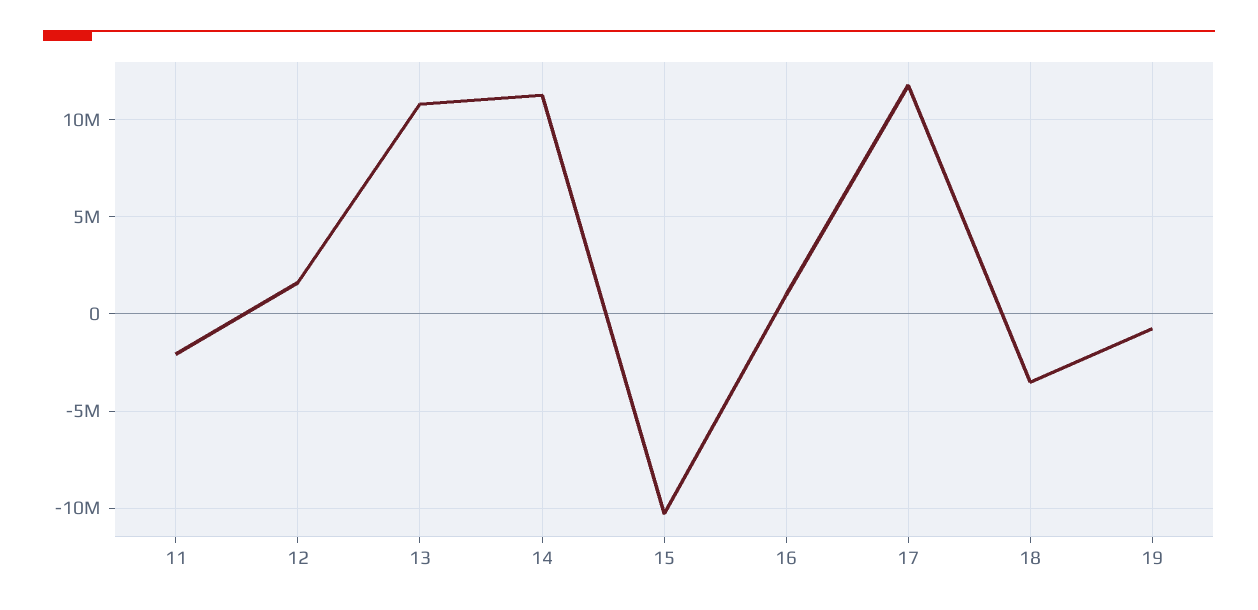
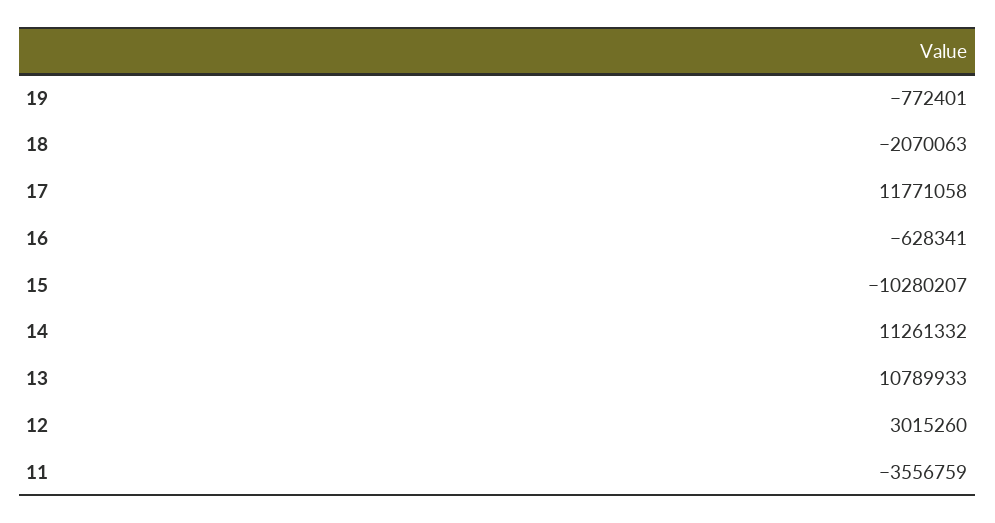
11: -2000000 -> -3556759
12: 1500000 -> 3015260
16: 1000000 -> -628341
18: -3500000 -> -2070063

